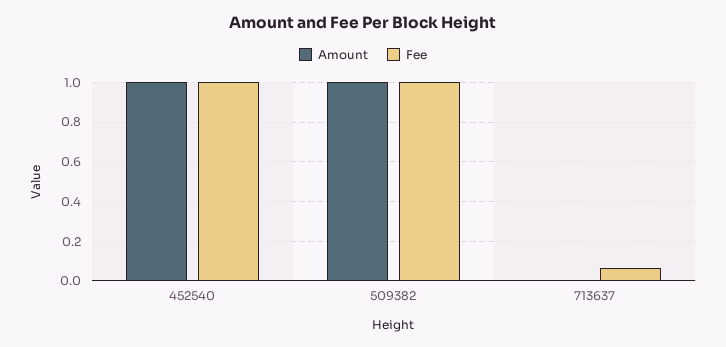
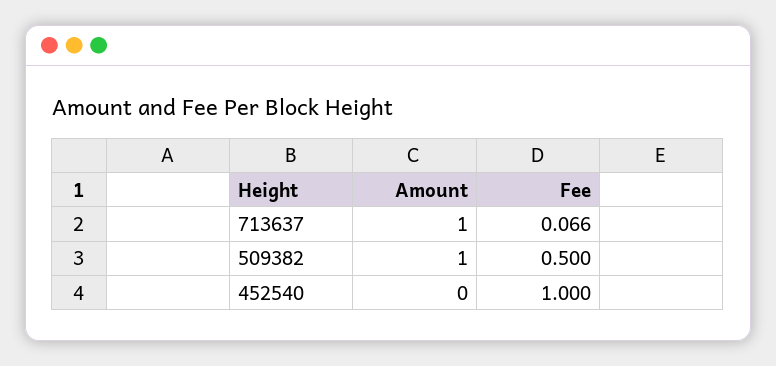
Amount, 452540: 1 -> 0
Fee, 509382: 1 -> 0.5
Amount, 713637: 0 -> 1

